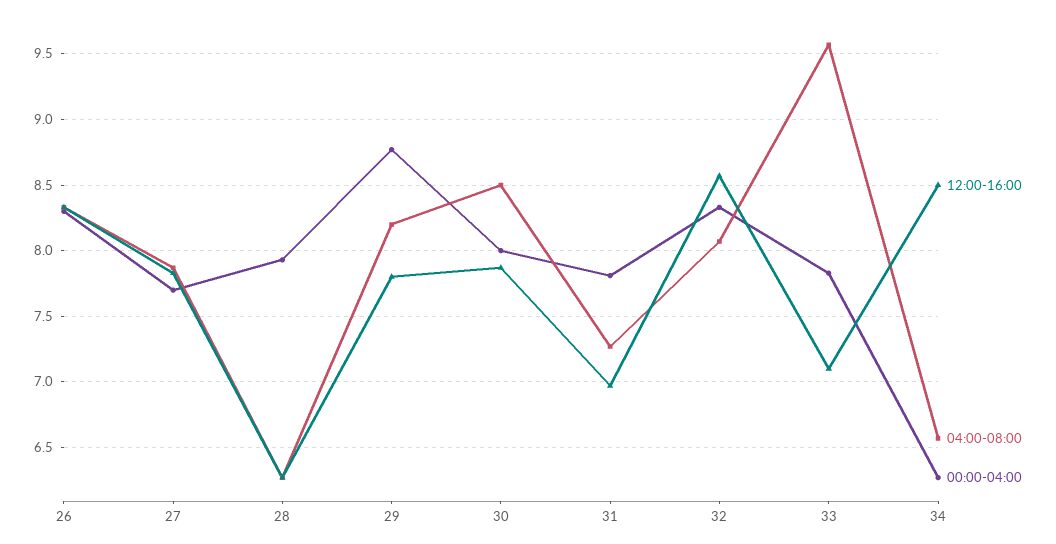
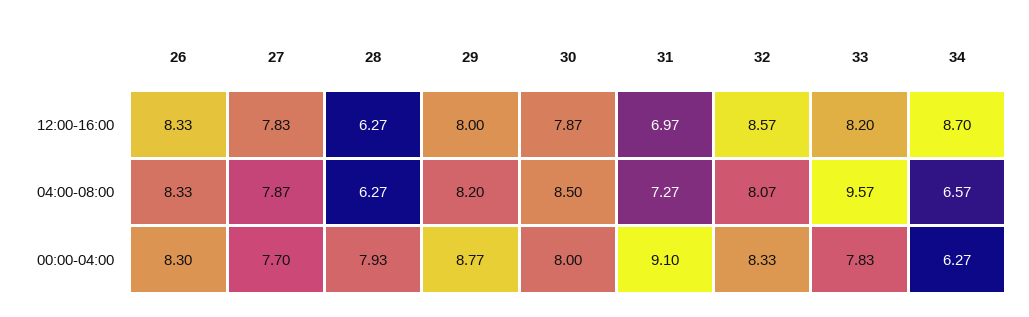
12:00-16:00, 29: 7.8 -> 8
00:00-04:00, 31: 7.8 -> 9.1
12:00-16:00, 33: 7.1 -> 8.2
12:00-16:00, 34: 8.5 -> 8.7

